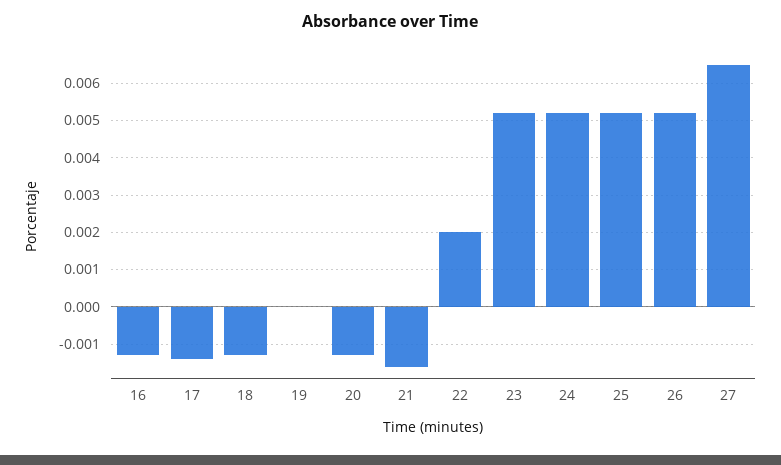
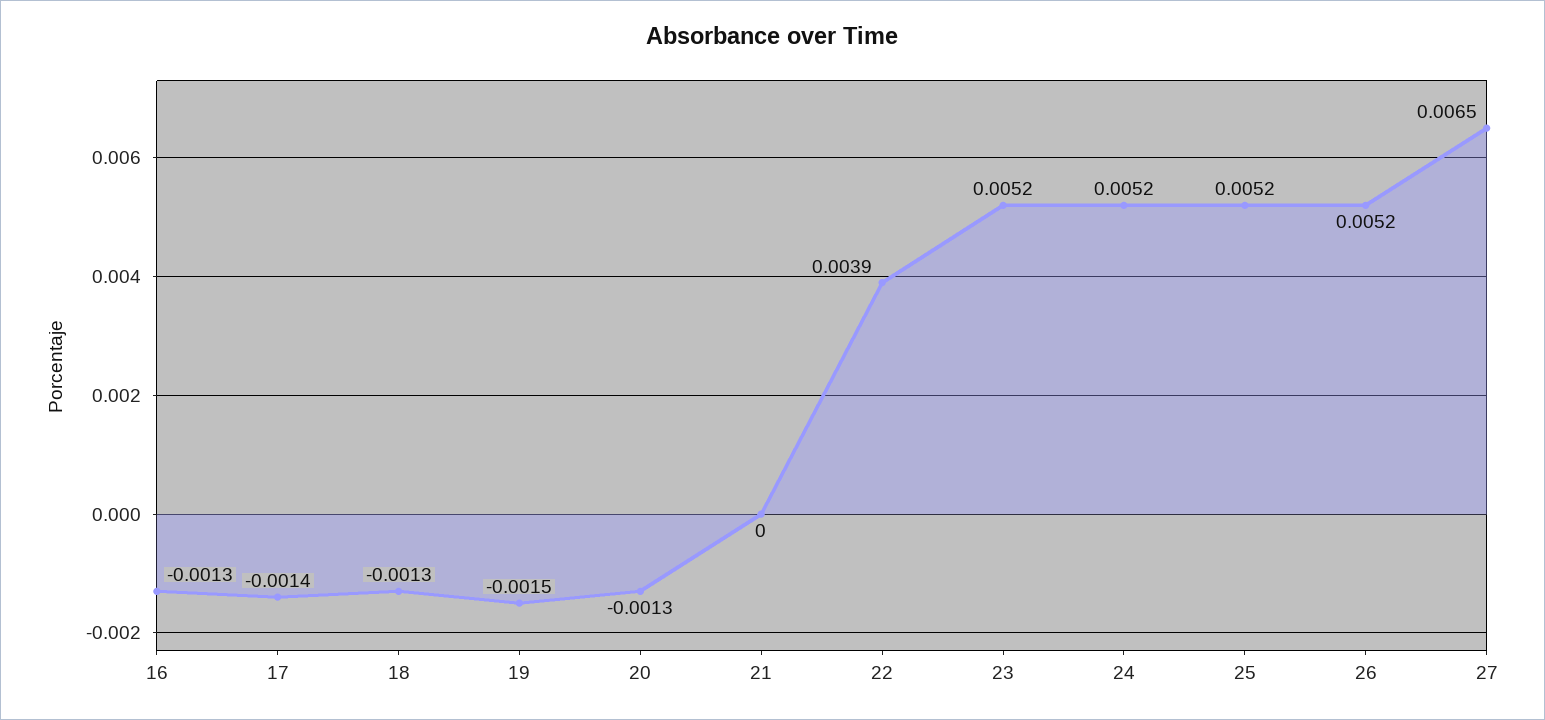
19: 0 -> -0.0015
21: -0.0015 -> 0
22: 0.002 -> 0.0039

